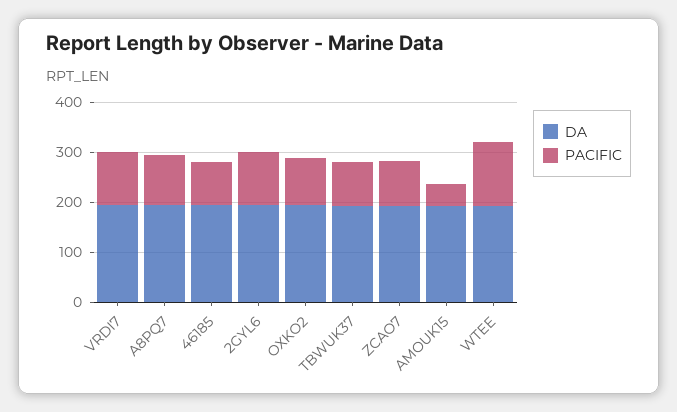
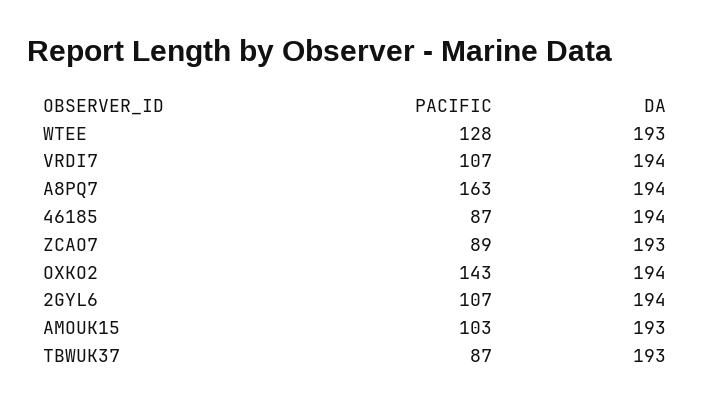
PACIFIC, A8PQ7: 100 -> 163
PACIFIC, OXKO2: 100 -> 143
PACIFIC, AMOUK15: 40 -> 103

